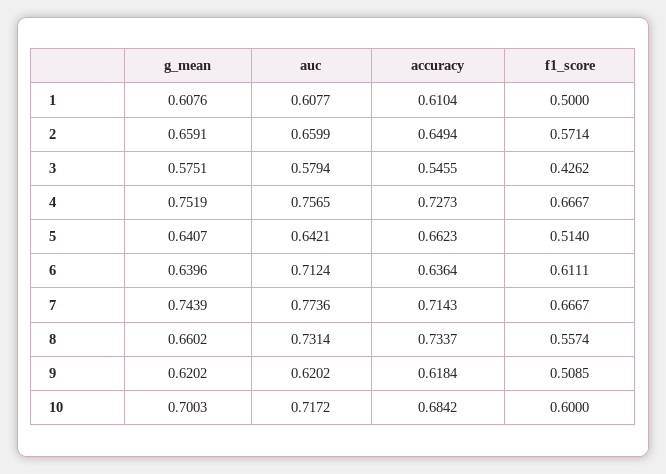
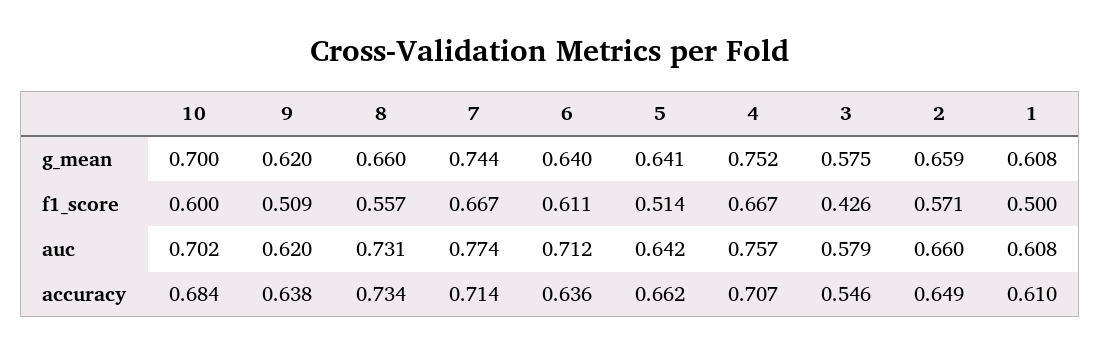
accuracy, 4: 0.7273 -> 0.707
accuracy, 9: 0.6184 -> 0.638
auc, 10: 0.7172 -> 0.702

